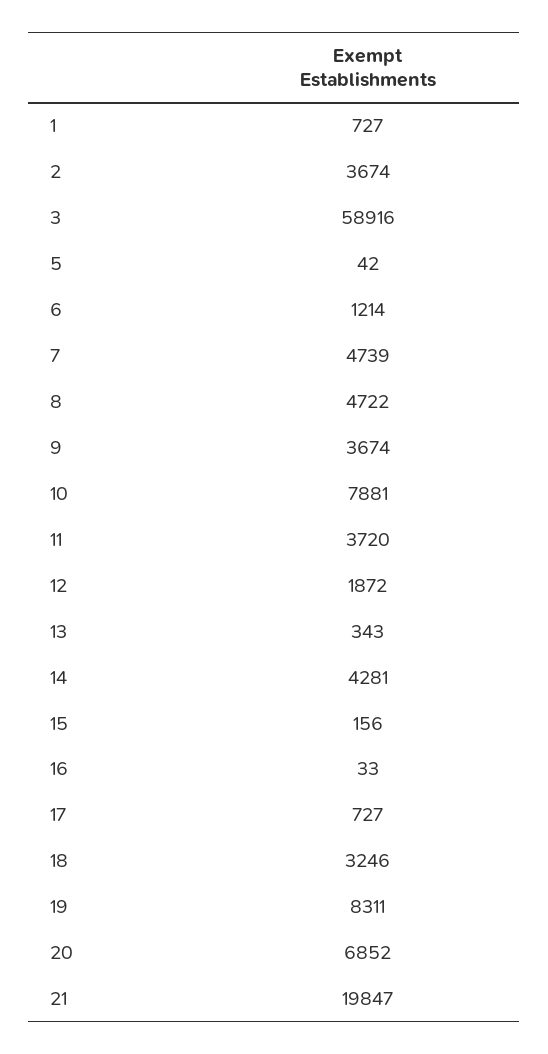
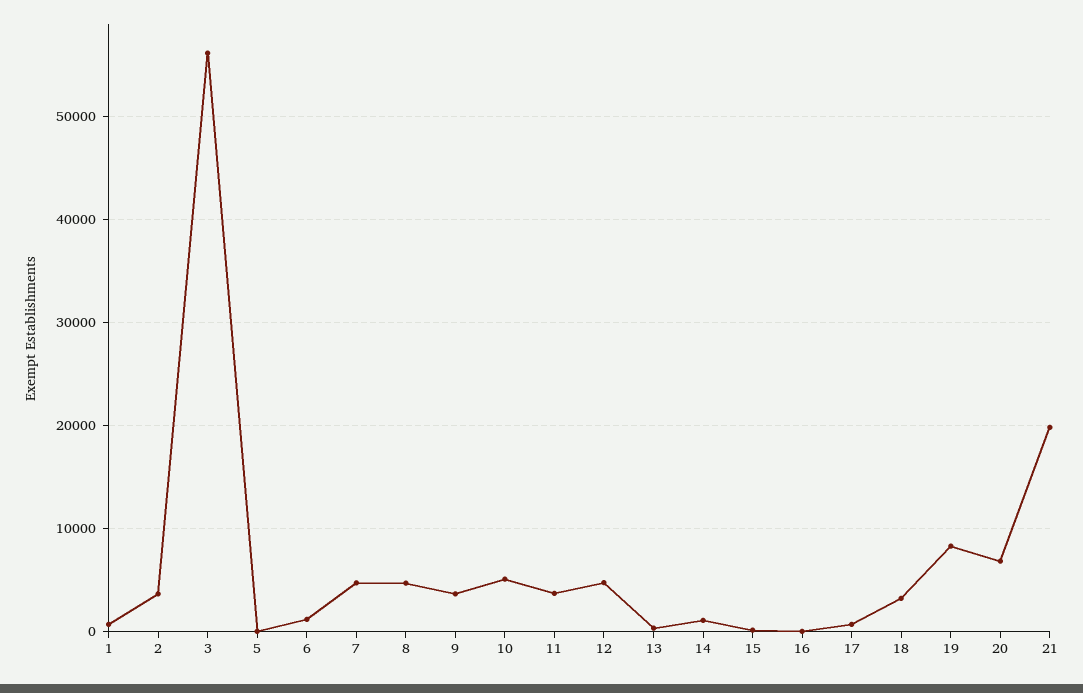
3: 58916 -> 56000
10: 7881 -> 5000
12: 1872 -> 5000
14: 4281 -> 1000

